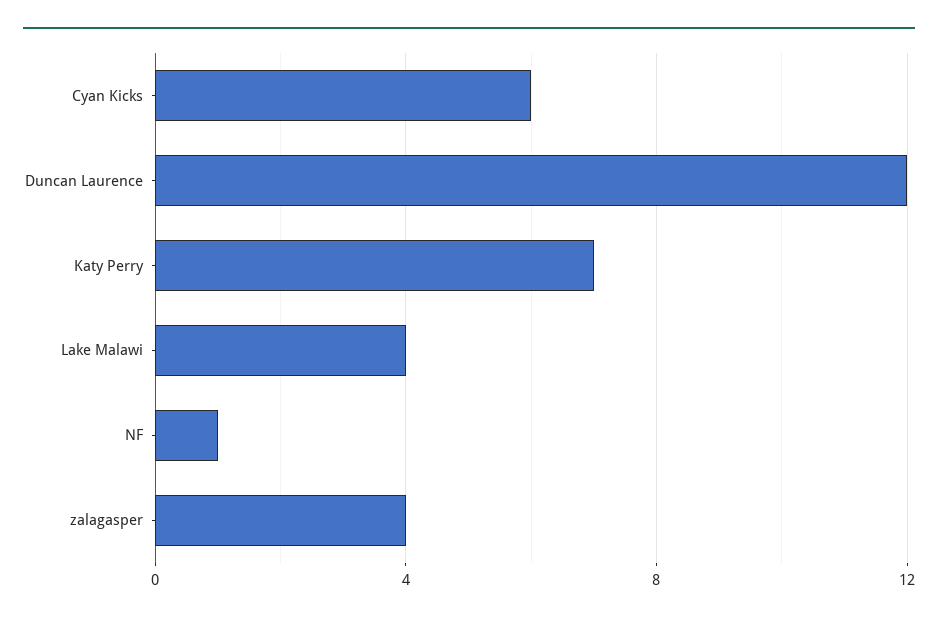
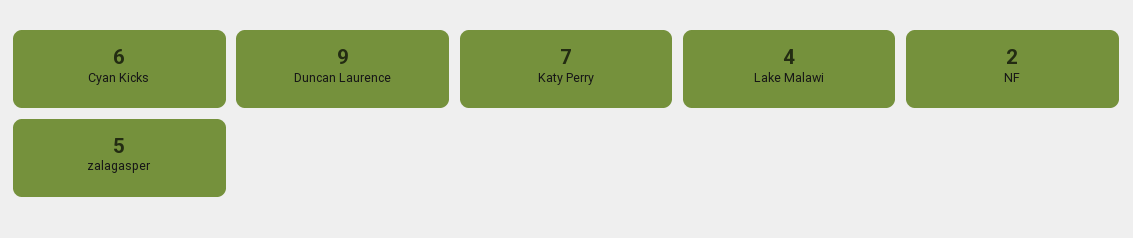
Duncan Laurence: 12 -> 9
NF: 1 -> 2
zalagasper: 4 -> 5

